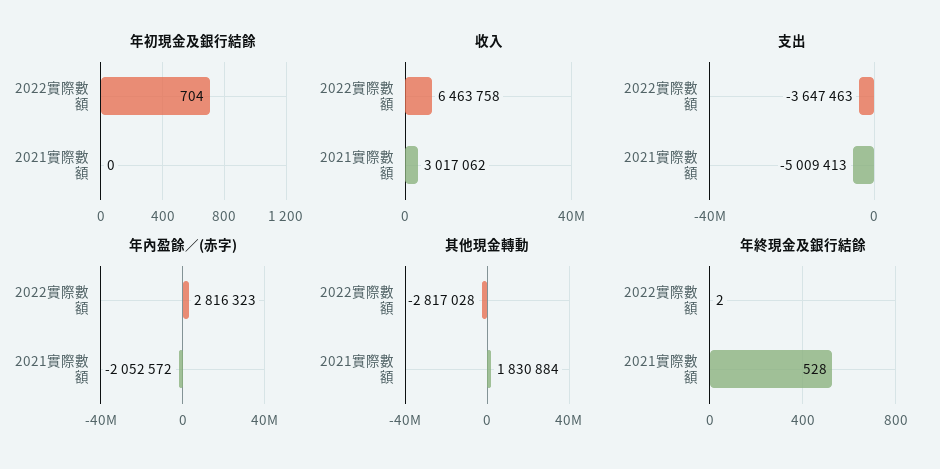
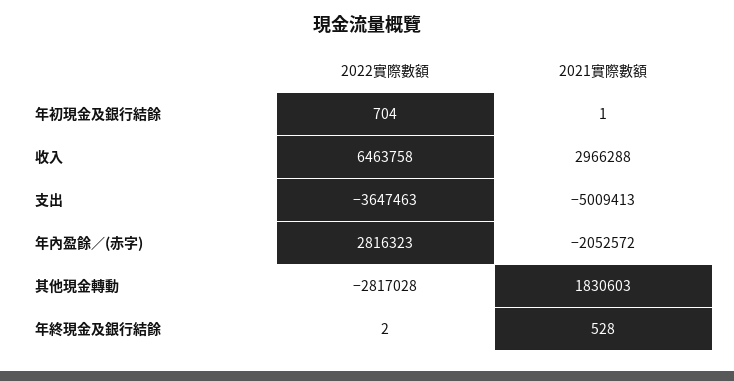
年初現金及銀行結餘, 2021實際數額: 0 -> 1
收入, 2021實際數額: 3017062 -> 2966288
其他現金轉動, 2021實際數額: 1830884 -> 1830603

